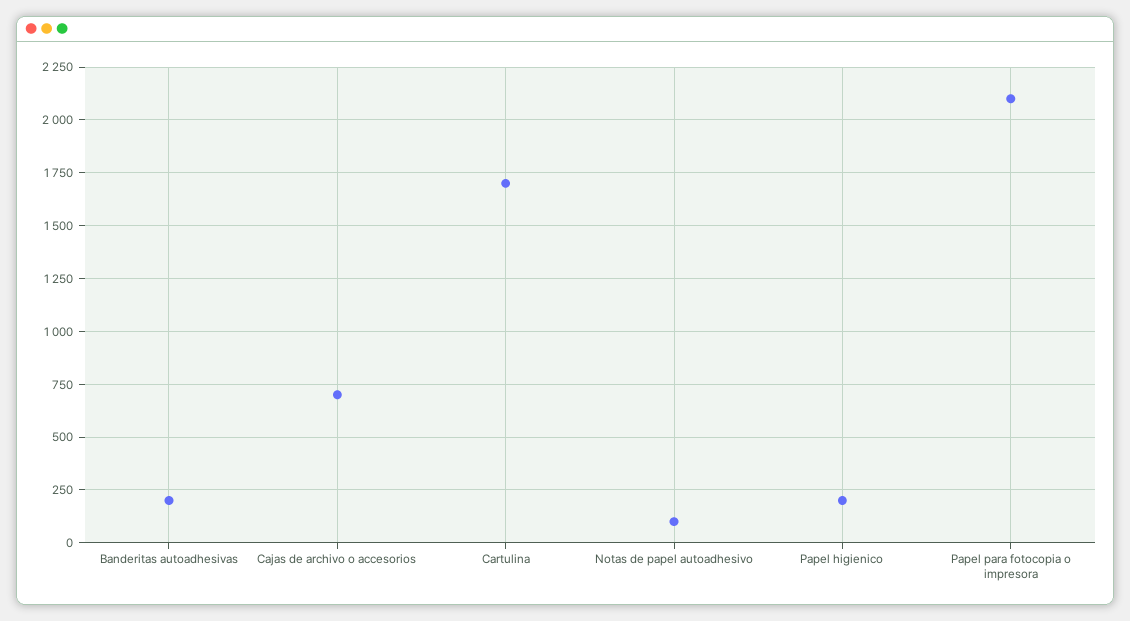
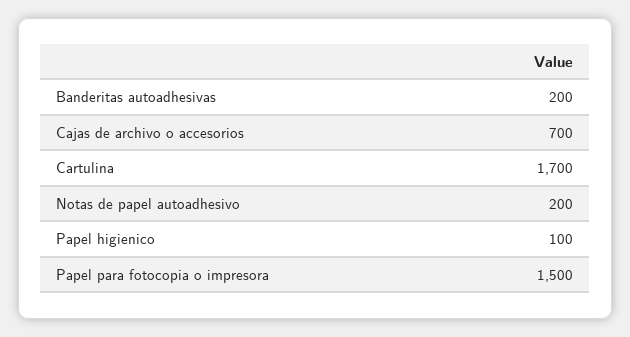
Notas de papel autoadhesivo: 100 -> 200
Papel higienico: 200 -> 100
Papel para fotocopia o impresora: 2100 -> 1500

